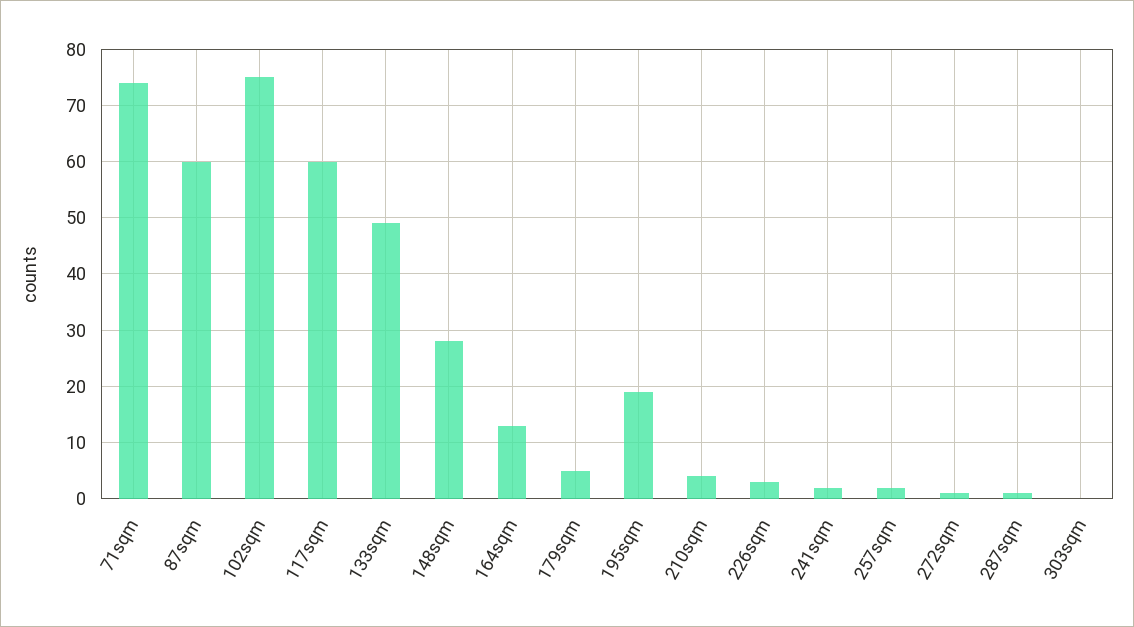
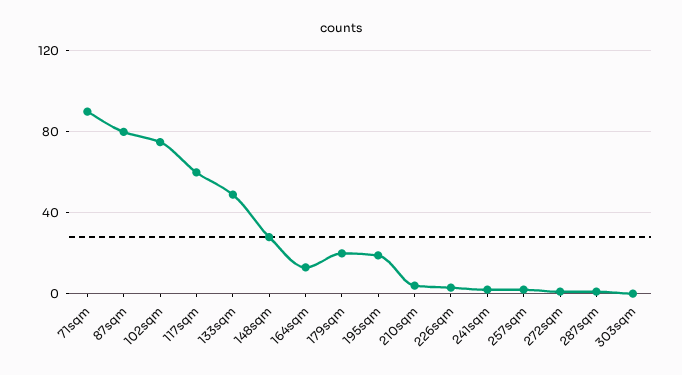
71sqm: 75 -> 90
87sqm: 60 -> 80
179sqm: 5 -> 20

